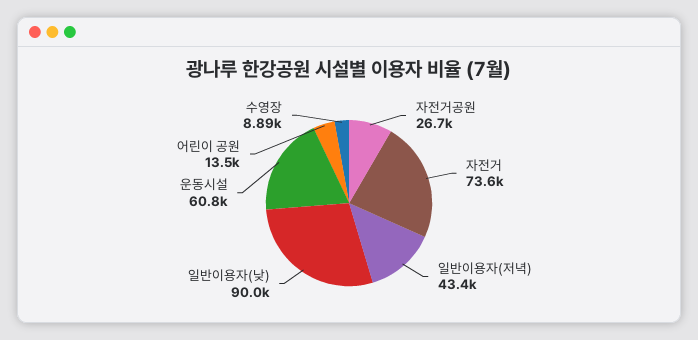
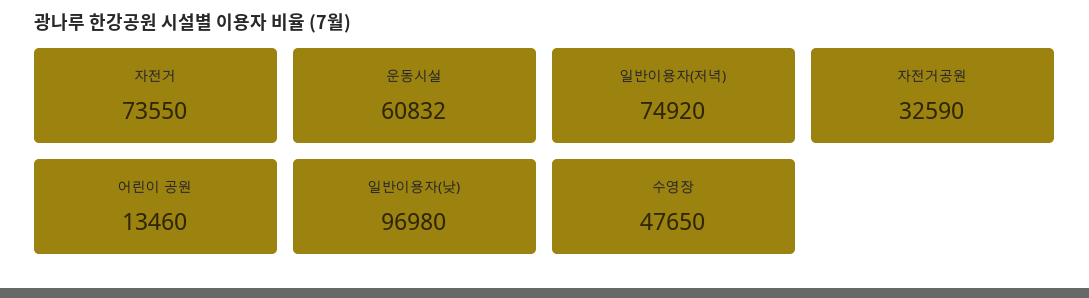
자전거공원: 26700 -> 32590
일반이용자(저녁): 43400 -> 74920
일반이용자(낮): 90000 -> 96980
수영장: 8890 -> 47650

